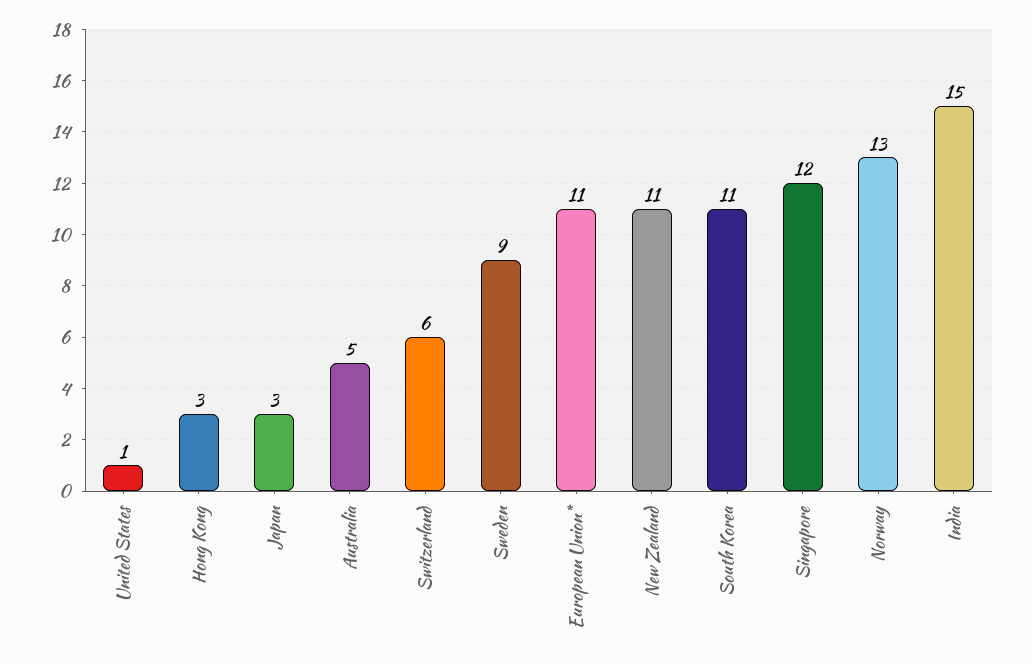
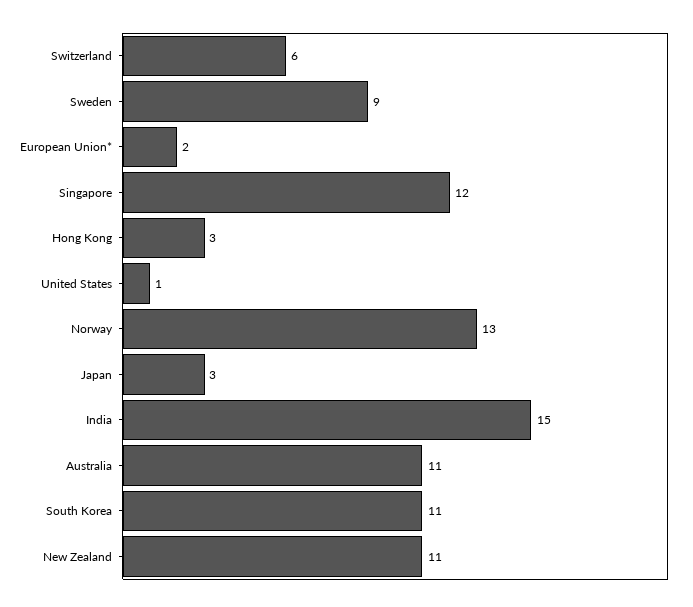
Australia: 5 -> 11
European Union*: 11 -> 2

